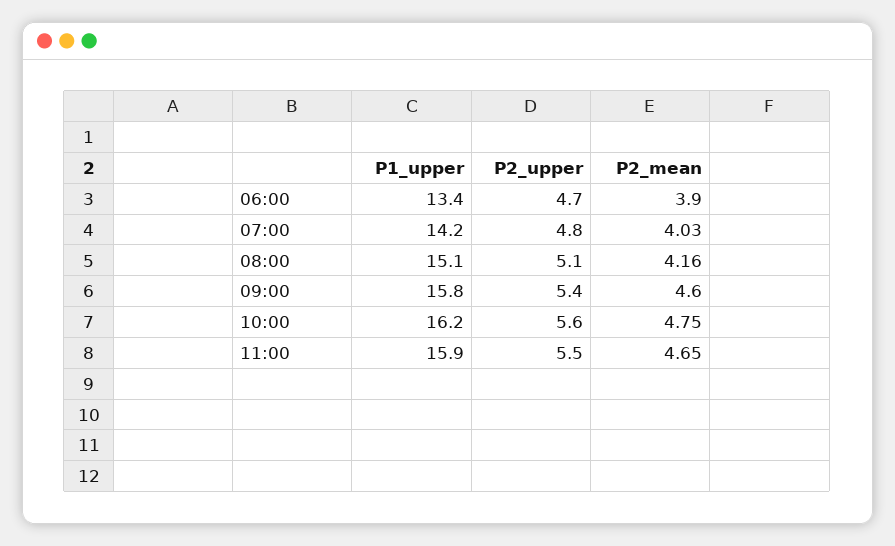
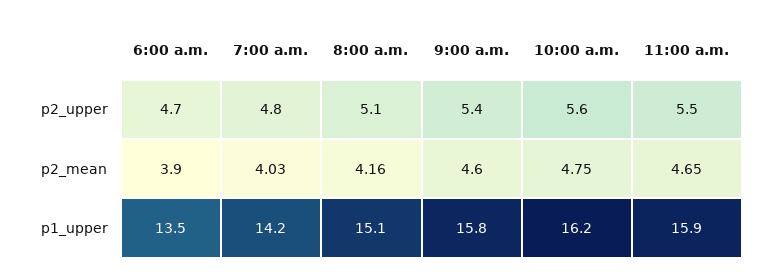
P1_upper, 06:00: 13.4 -> 13.5

